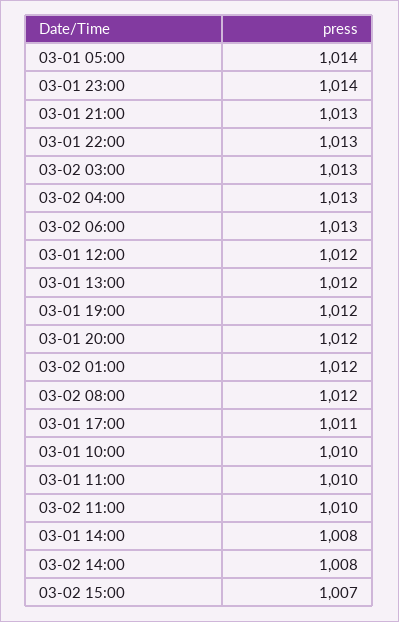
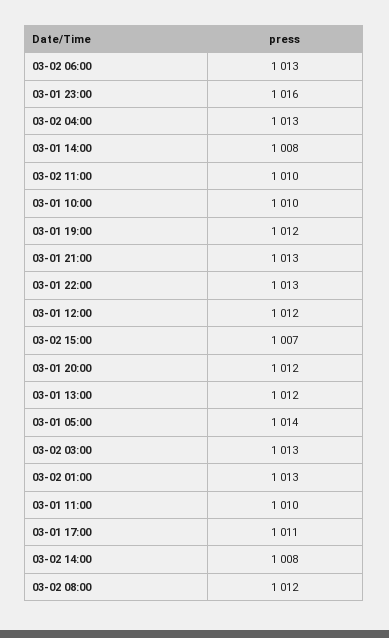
03-01 23:00: 1014 -> 1016
03-02 01:00: 1012 -> 1013

